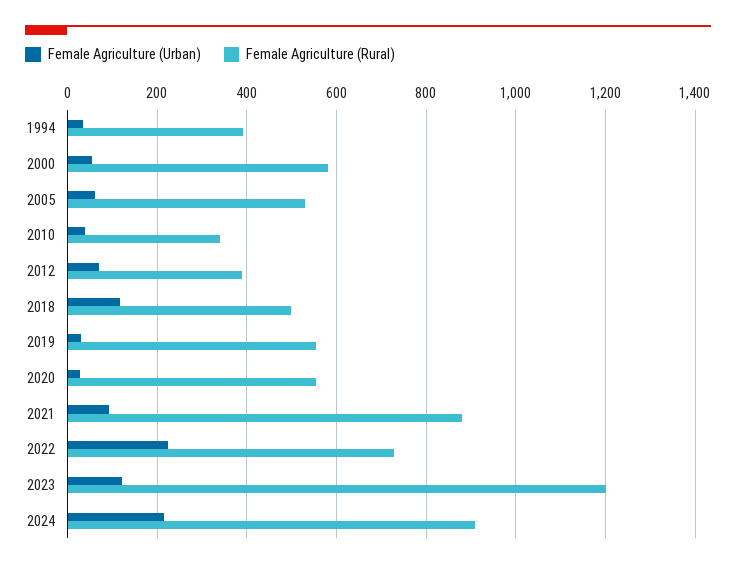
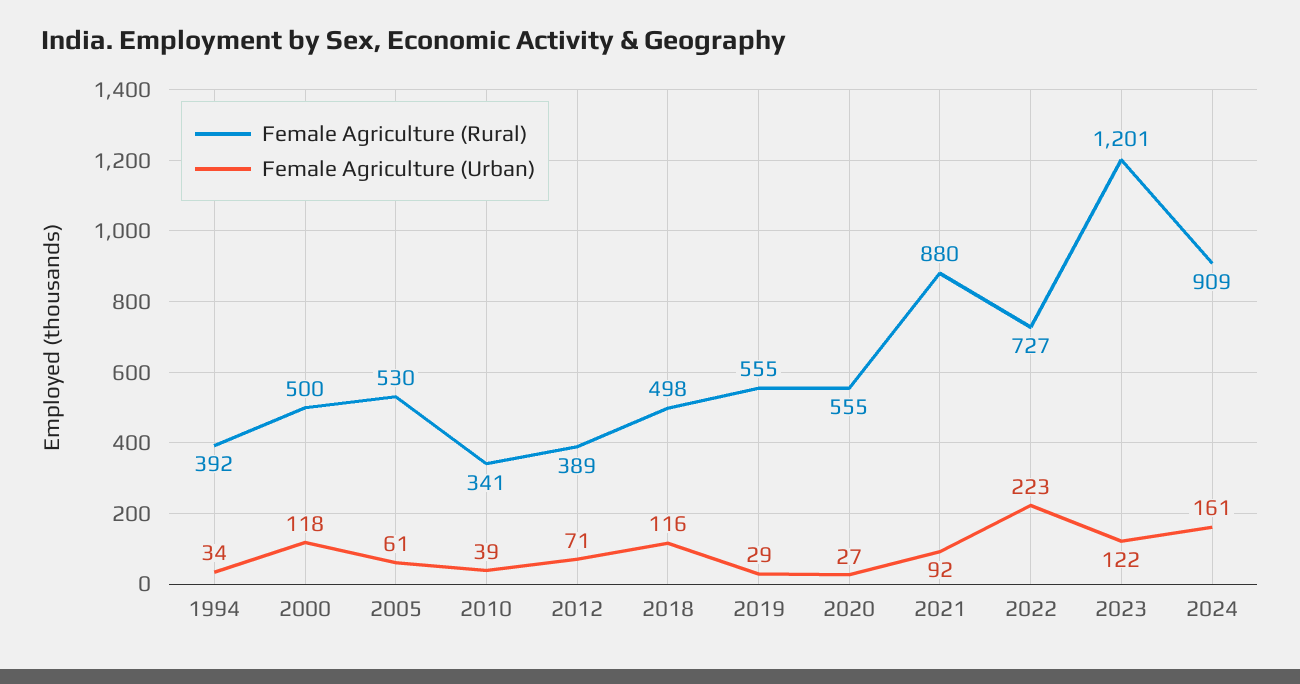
Female Agriculture (Urban), 2000: 60 -> 118
Female Agriculture (Rural), 2000: 580 -> 500
Female Agriculture (Urban), 2024: 220 -> 161

